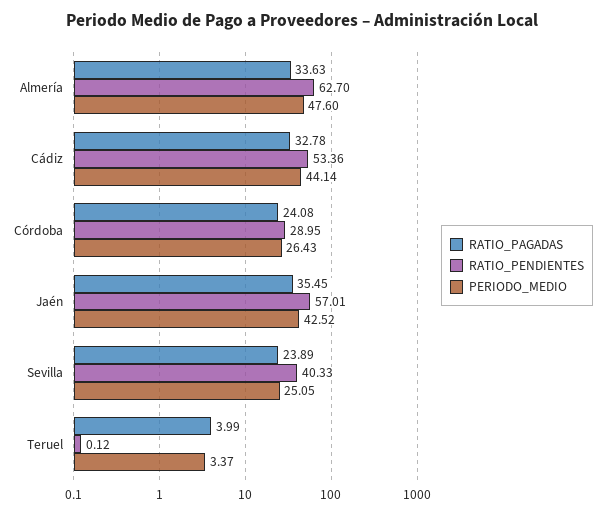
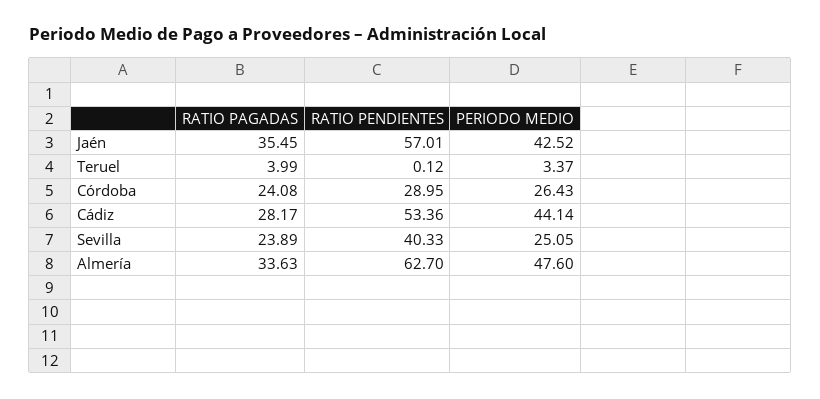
RATIO_PAGADAS, Cádiz: 32.78 -> 28.17

